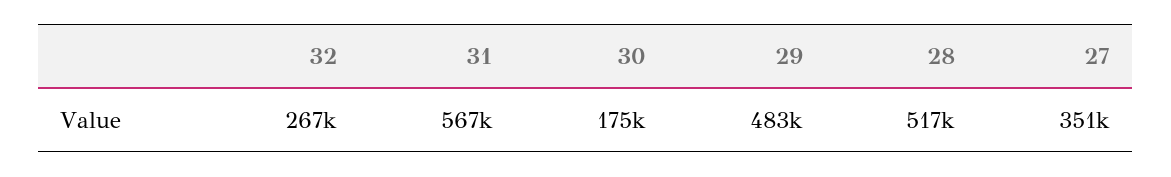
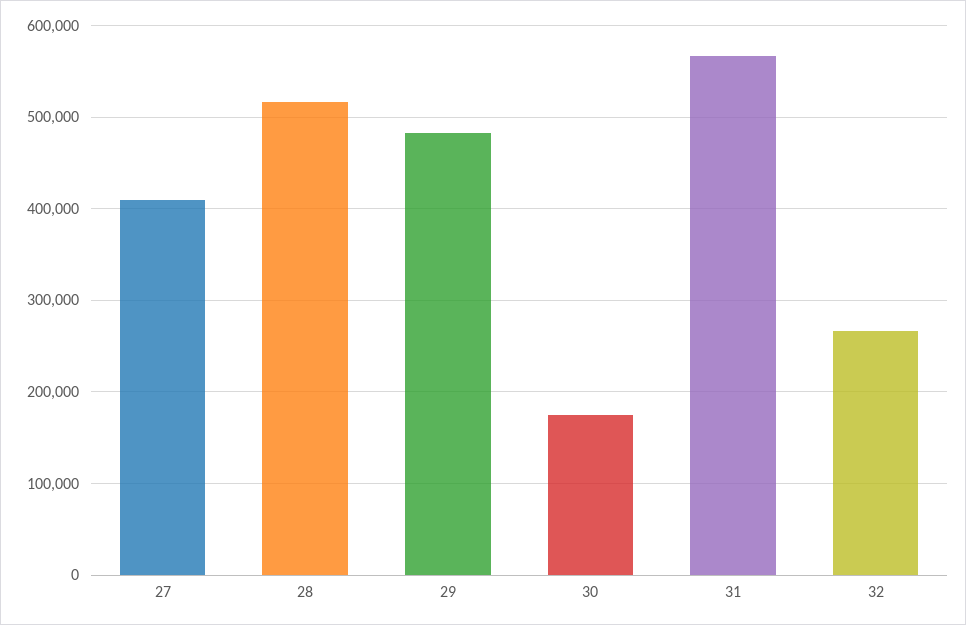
27: 351000 -> 410000

